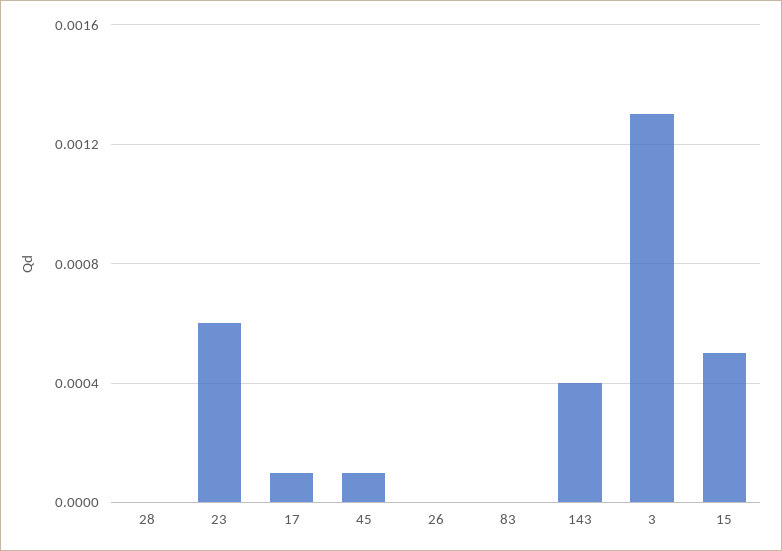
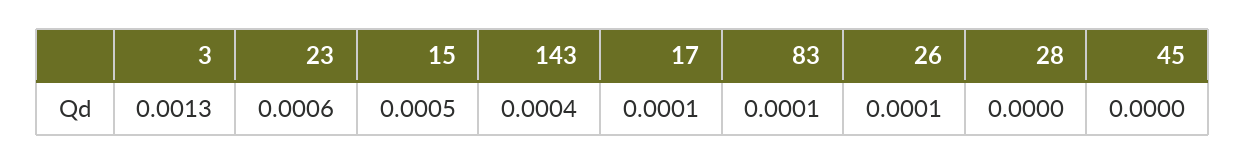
45: 0.0001 -> 0
26: 0 -> 0.0001
83: 0 -> 0.0001

